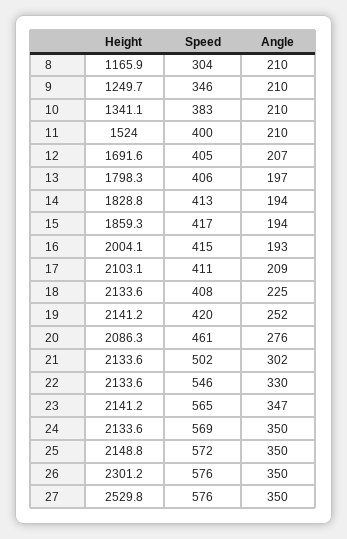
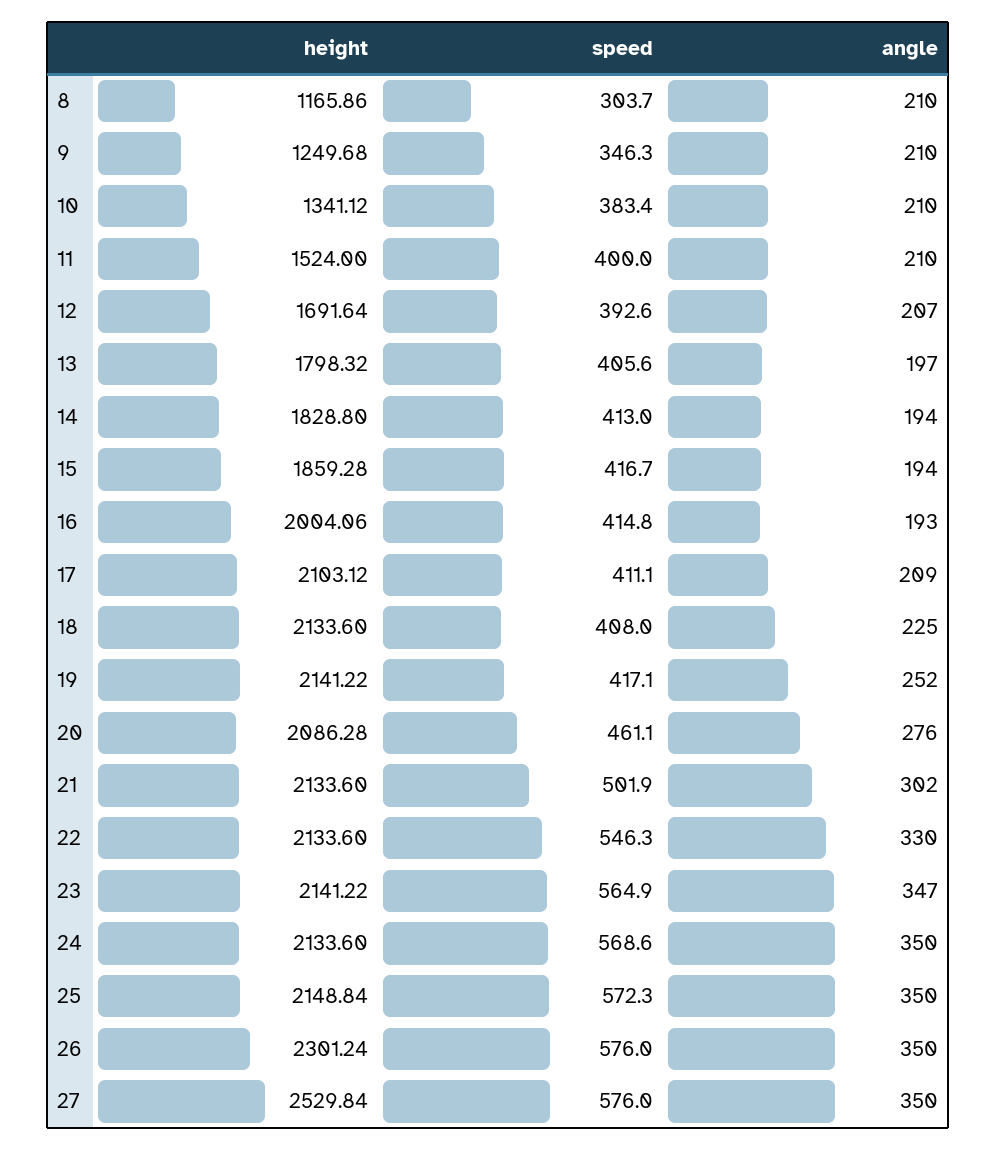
Speed, 12: 405 -> 392.6
Speed, 19: 420 -> 417.1

